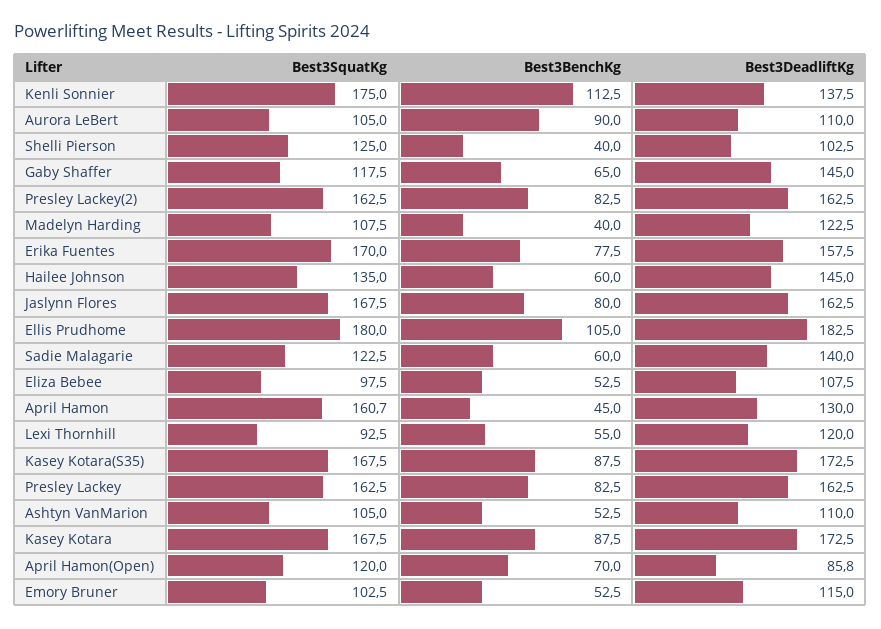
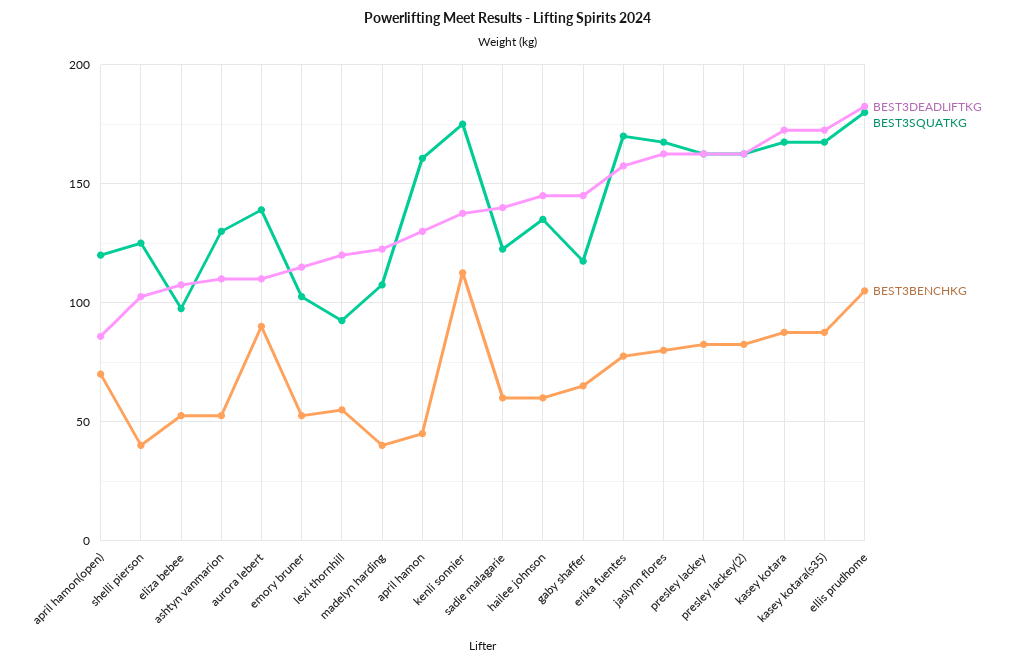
Best3SquatKg, Aurora LeBert: 105 -> 140
Best3SquatKg, Ashtyn VanMarion: 105 -> 130

